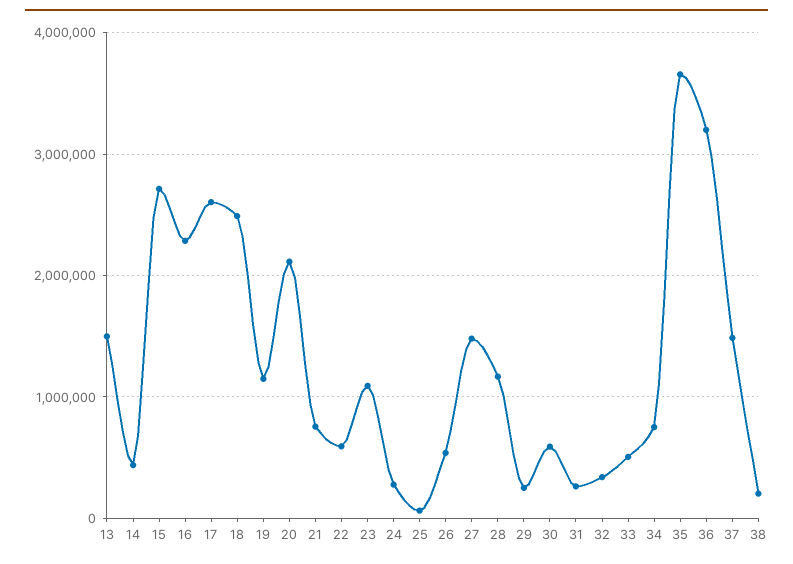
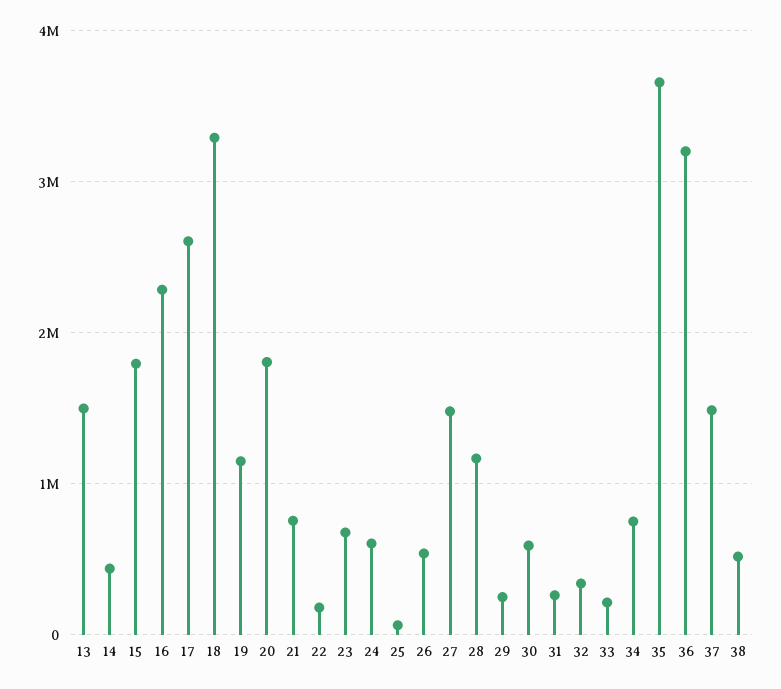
15: 2700000 -> 1800000
18: 2500000 -> 3300000
20: 2100000 -> 1800000
22: 600000 -> 200000
23: 1100000 -> 700000
24: 300000 -> 600000
33: 500000 -> 200000
38: 200000 -> 500000

